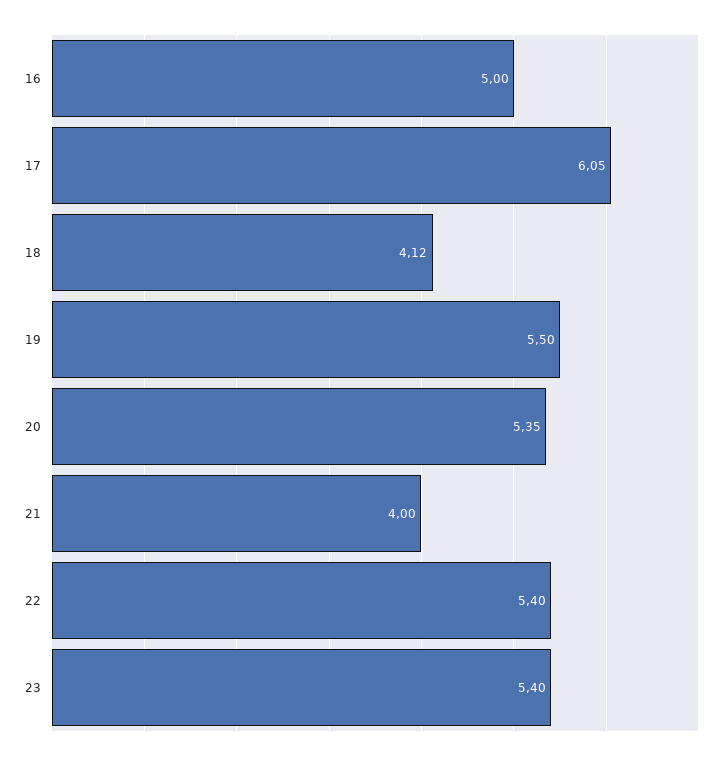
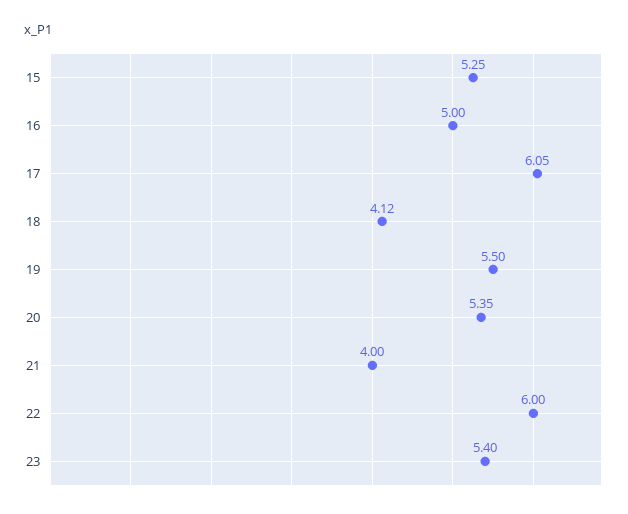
22: 5.4 -> 6
15: none -> 5.25

